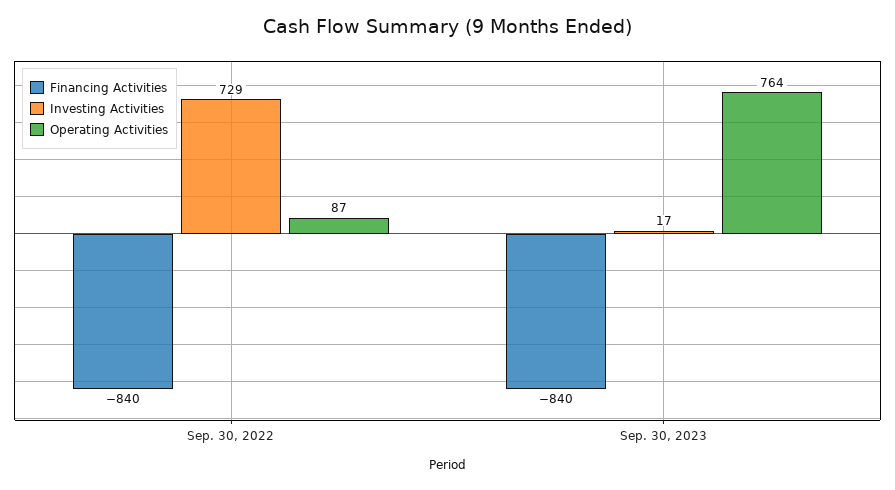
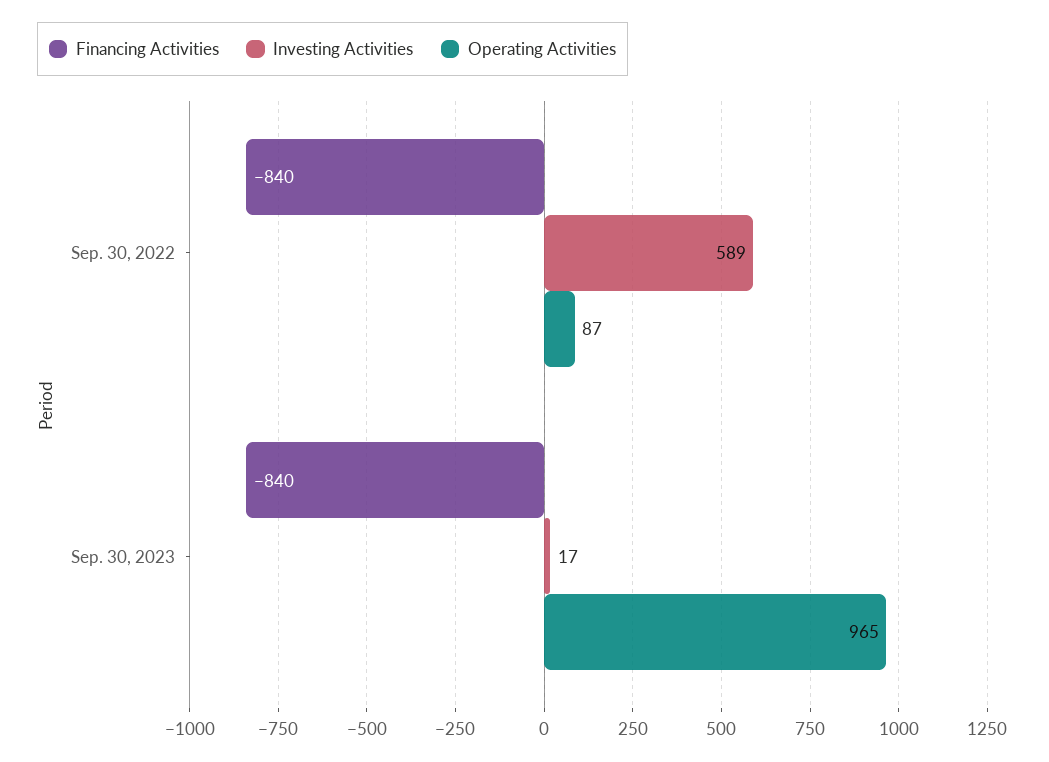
Investing Activities, Sep. 30, 2022: 729 -> 589
Operating Activities, Sep. 30, 2023: 764 -> 965

